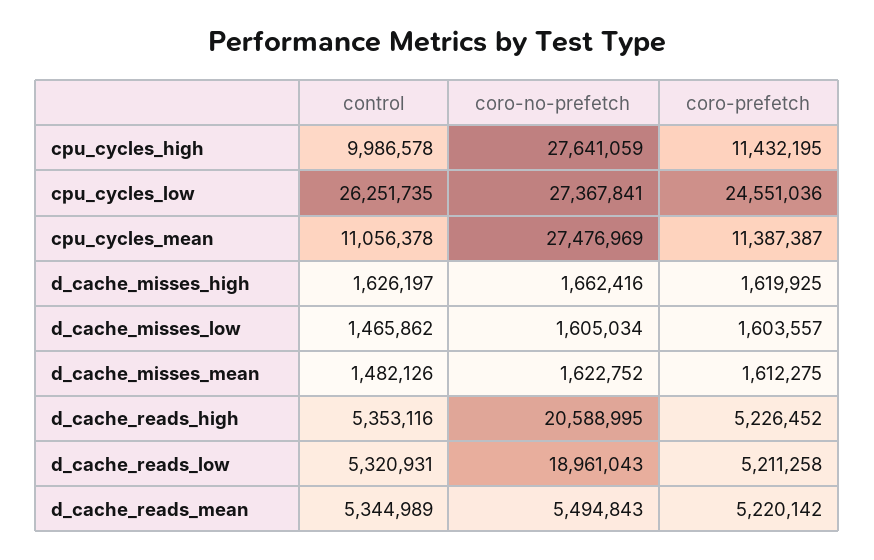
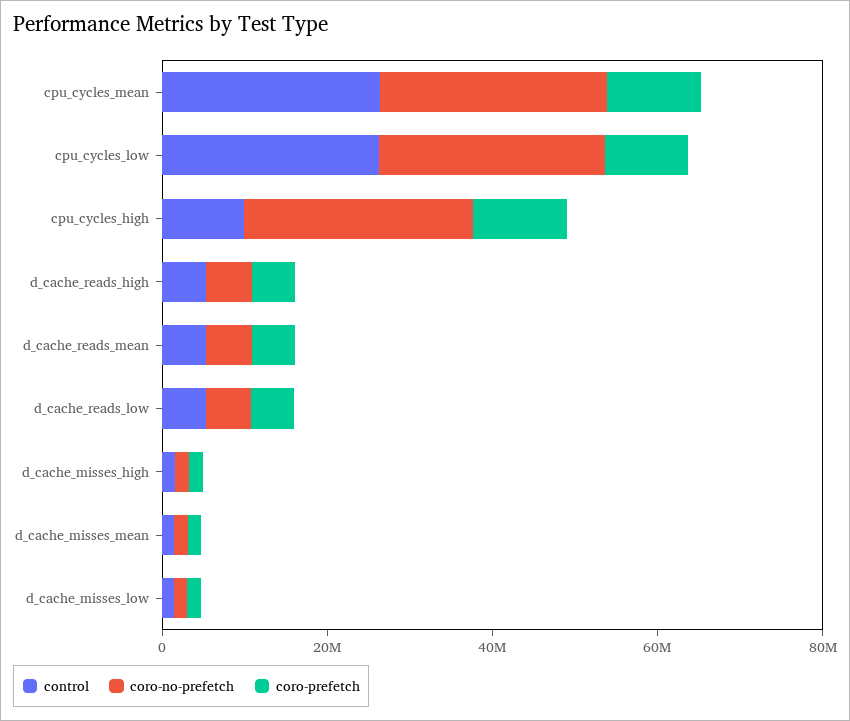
coro-prefetch, cpu_cycles_low: 24551036 -> 10000000
control, cpu_cycles_mean: 11056378 -> 25000000
coro-no-prefetch, d_cache_reads_high: 20588995 -> 5000000
coro-no-prefetch, d_cache_reads_low: 18961043 -> 5000000

